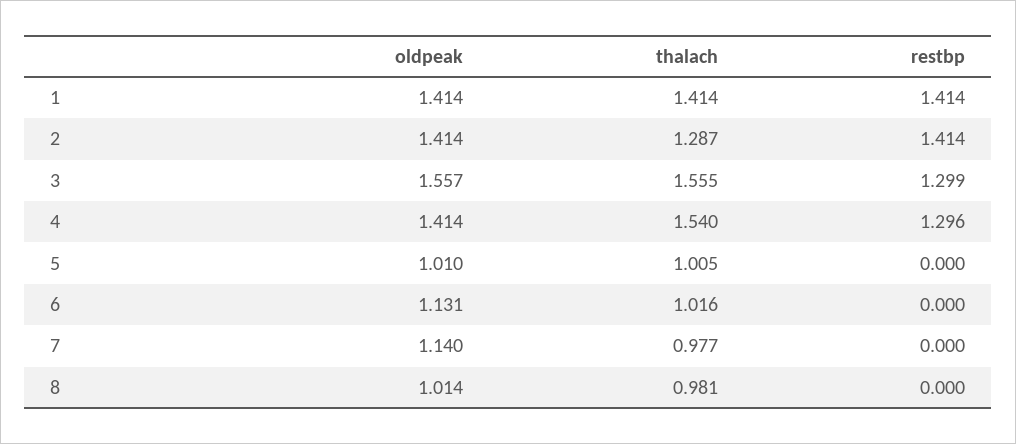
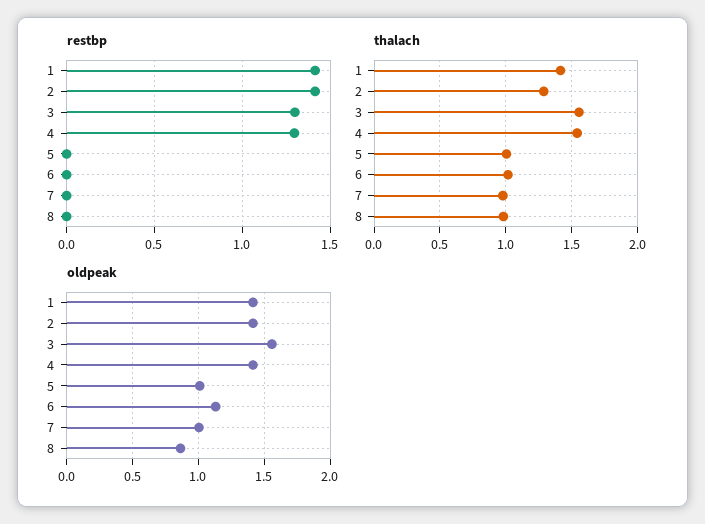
oldpeak, 7: 1.14 -> 1
oldpeak, 8: 1.014 -> 0.85

